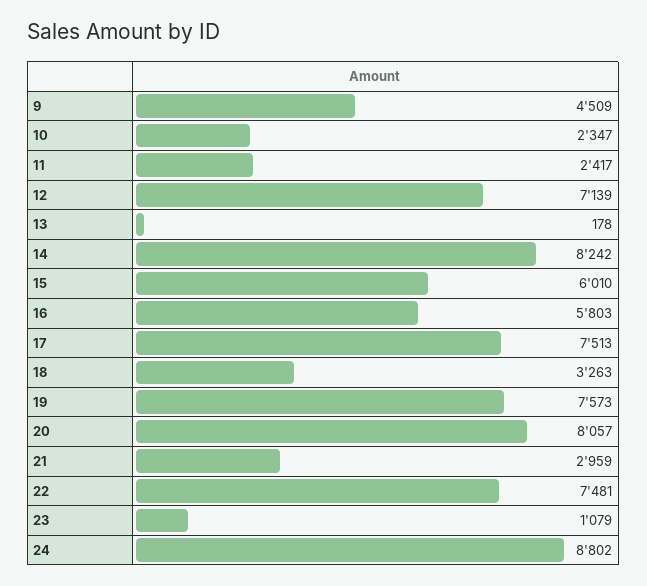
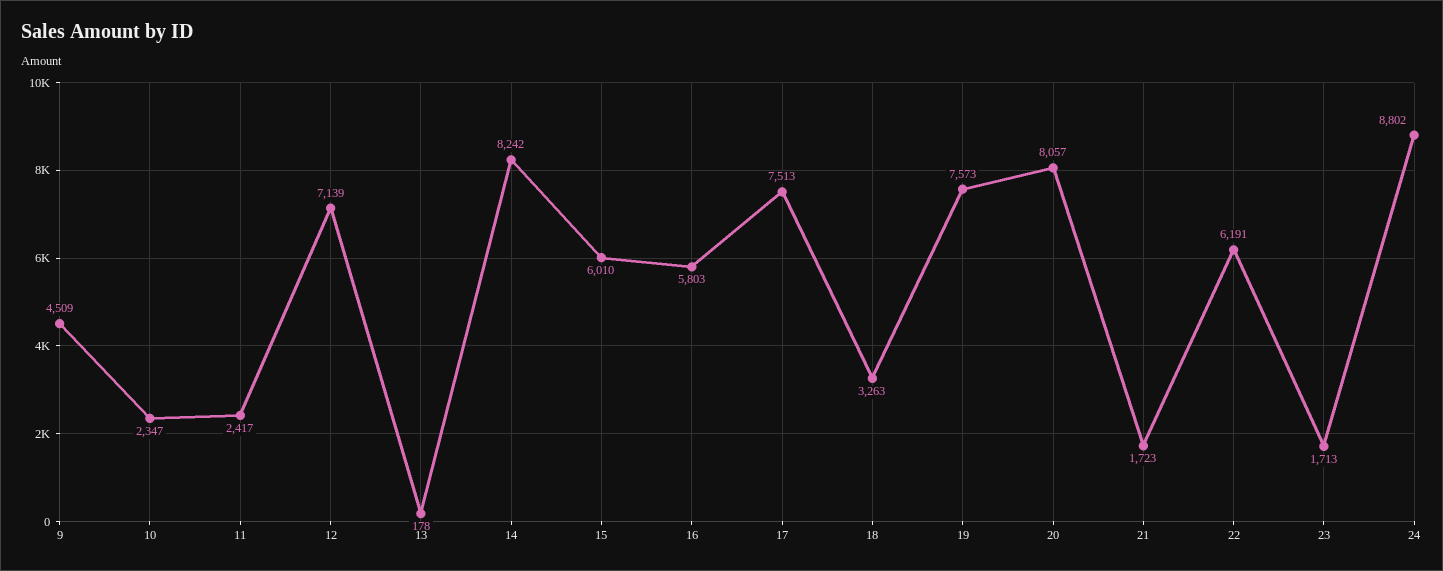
21: 2959 -> 1723
22: 7481 -> 6191
23: 1079 -> 1713

